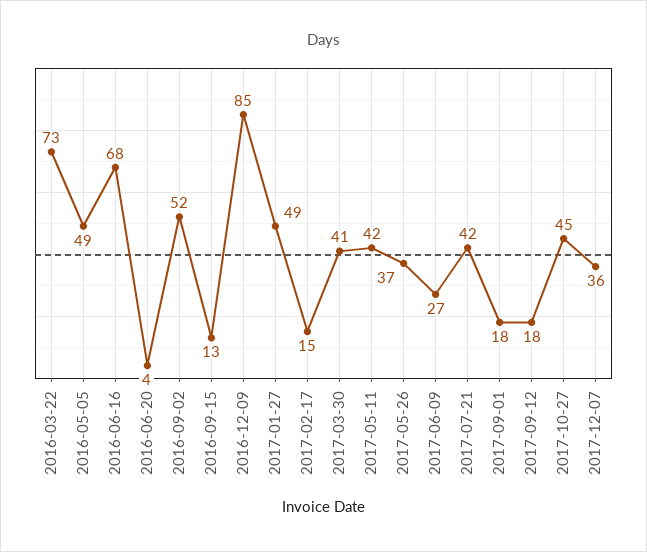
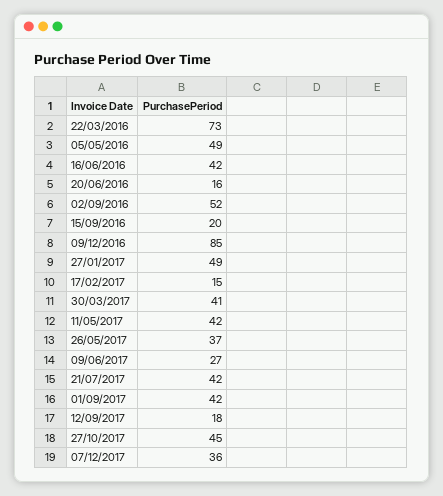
2016-06-16: 68 -> 42
2016-06-20: 4 -> 16
2016-09-15: 13 -> 20
2017-09-01: 18 -> 42

